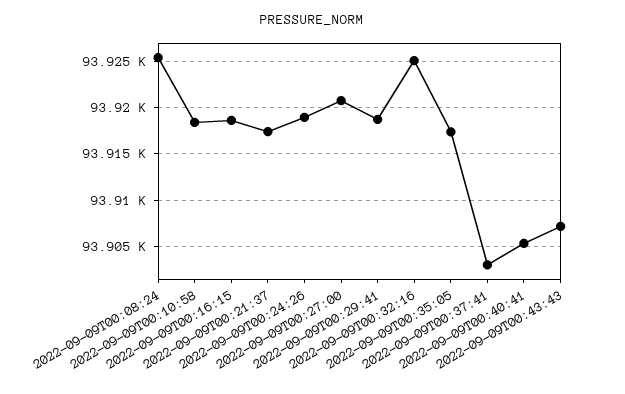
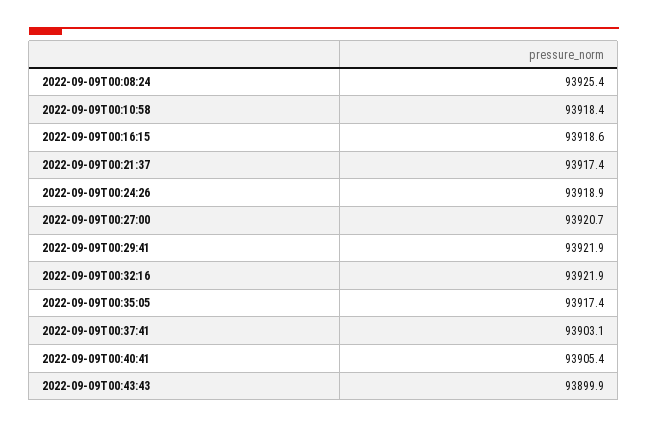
2022-09-09T00:29:41: 93919 -> 93921.9
2022-09-09T00:32:16: 93925 -> 93921.9
2022-09-09T00:43:43: 93907 -> 93899.9

